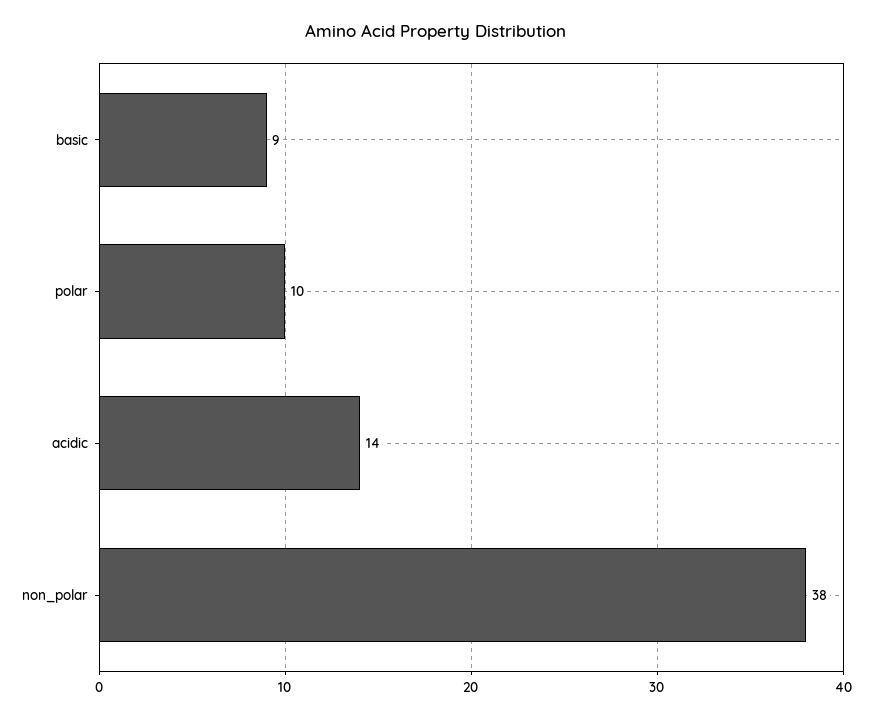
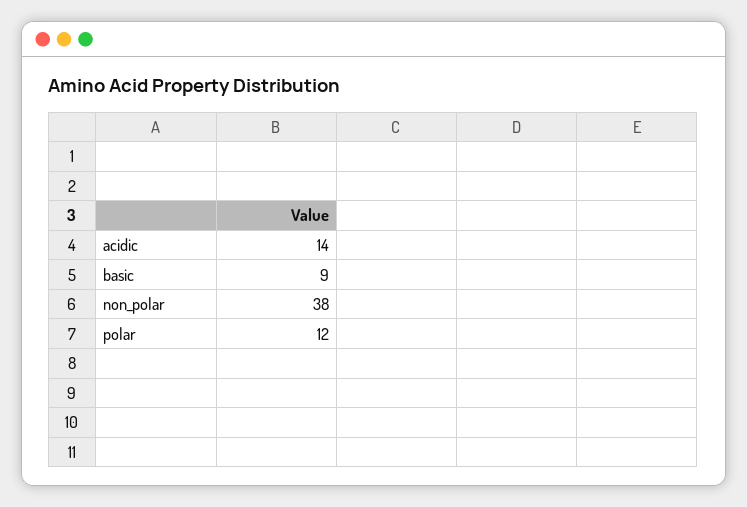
polar: 10 -> 12

